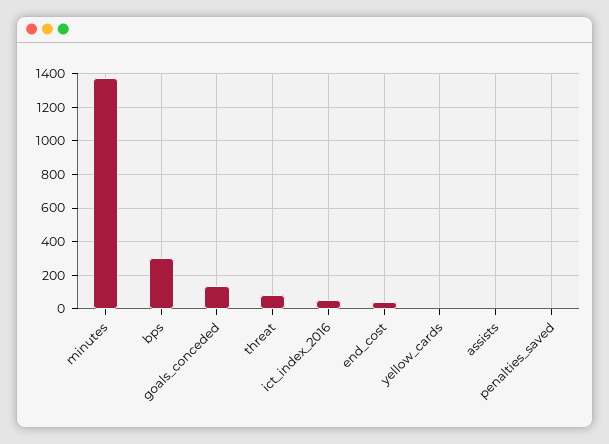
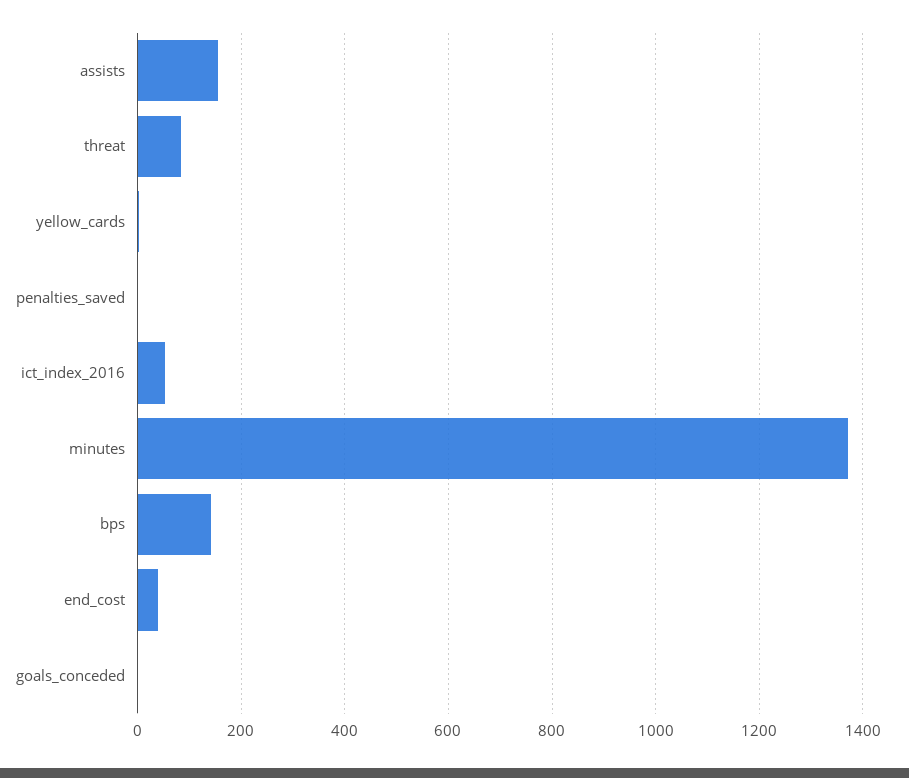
bps: 300 -> 140
goals_conceded: 150 -> 0
assists: 0 -> 160

